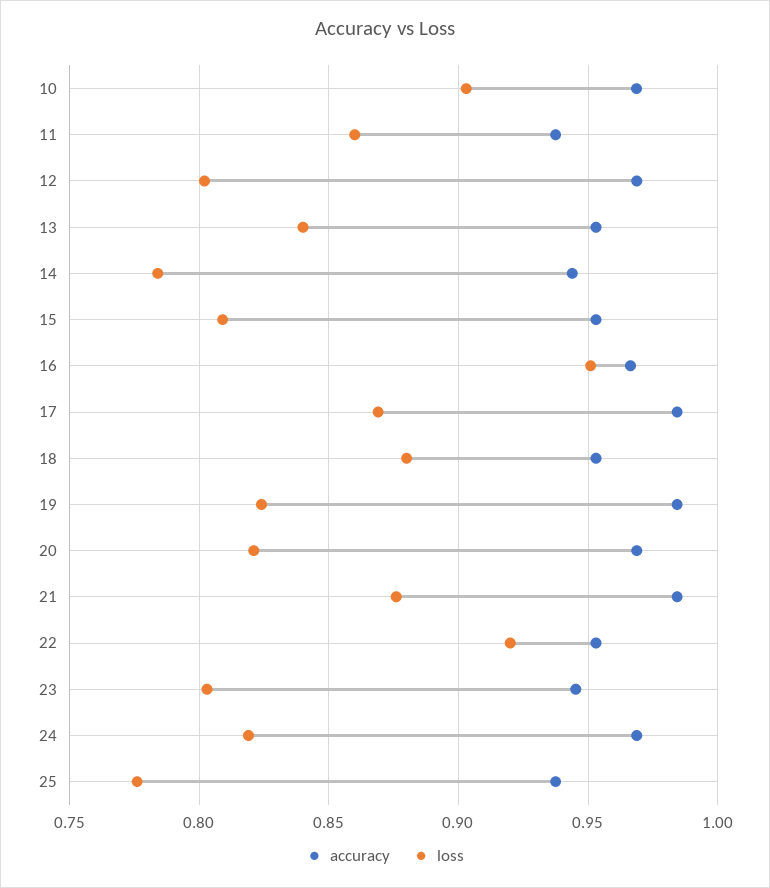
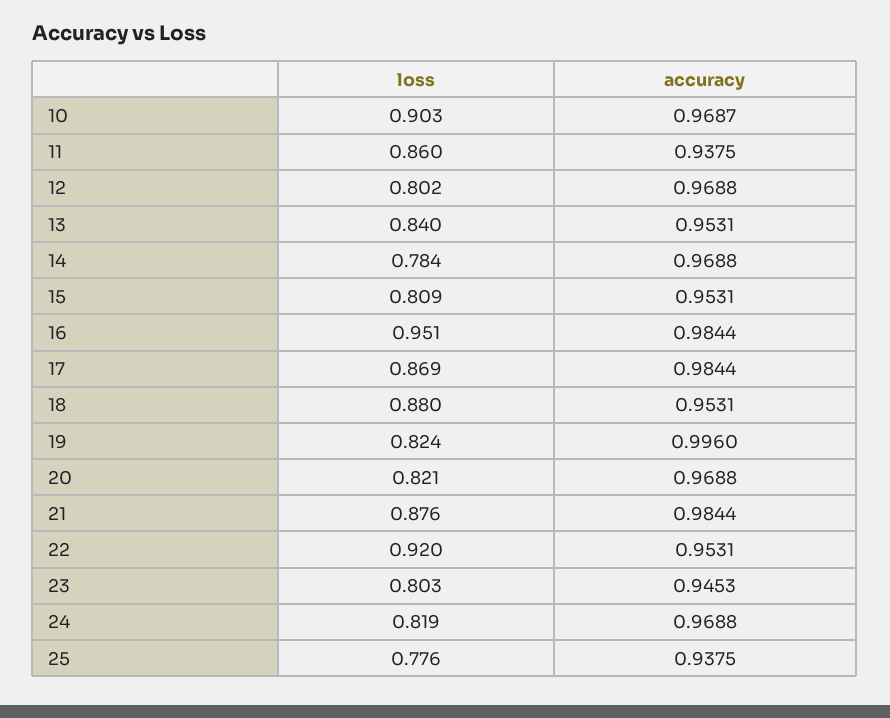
accuracy, 14: 0.945 -> 0.9688
accuracy, 16: 0.965 -> 0.9844
accuracy, 19: 0.985 -> 0.996

